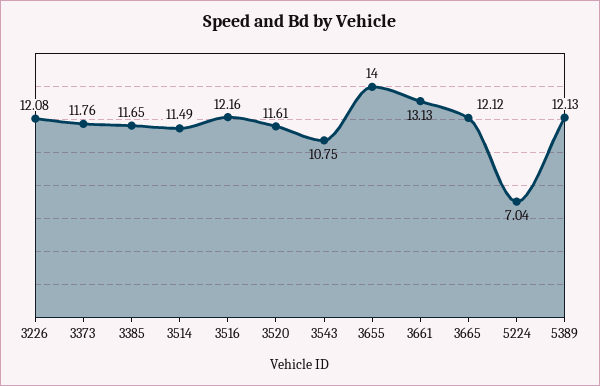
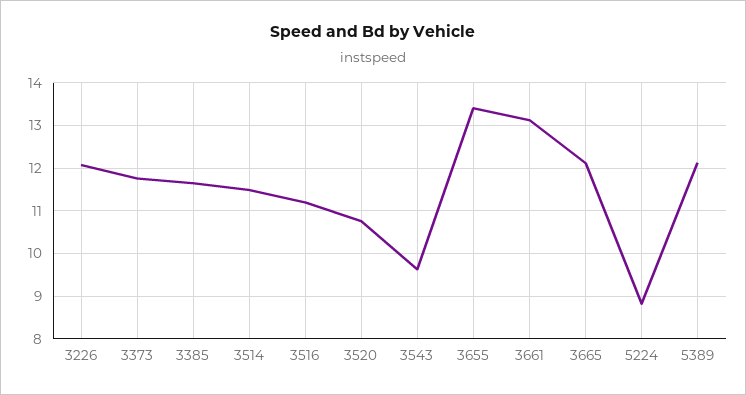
3516: 12.16 -> 11.2
3520: 11.61 -> 10.8
3543: 10.75 -> 9.6
3655: 14 -> 13.4
5224: 7.04 -> 8.8

